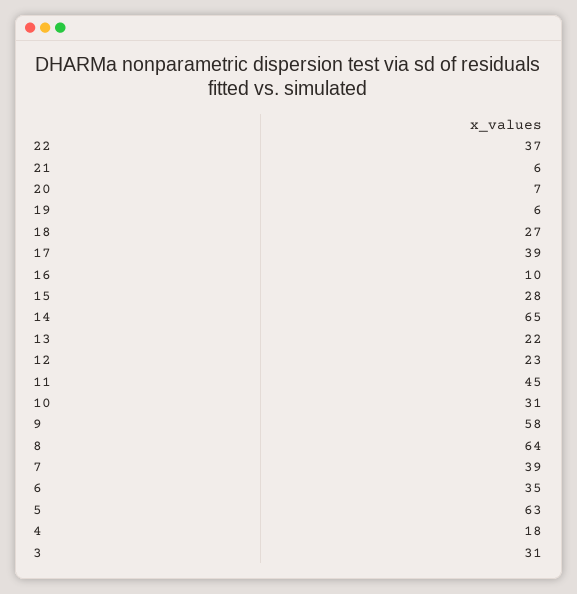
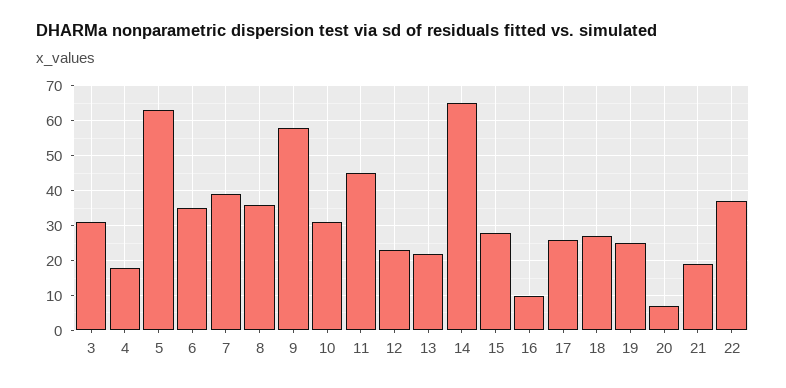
21: 6 -> 20
19: 6 -> 25
17: 39 -> 25
8: 64 -> 35

